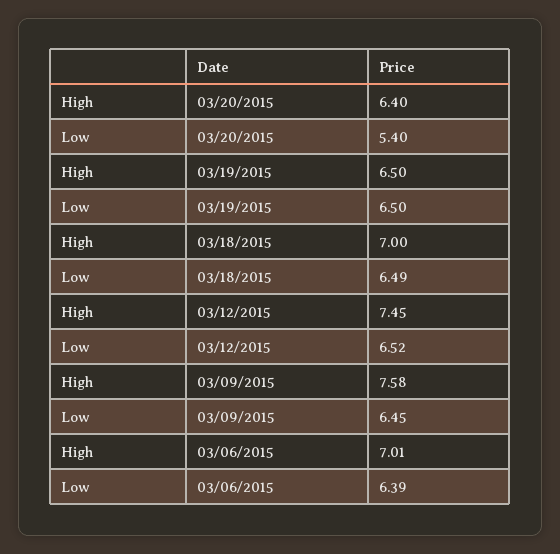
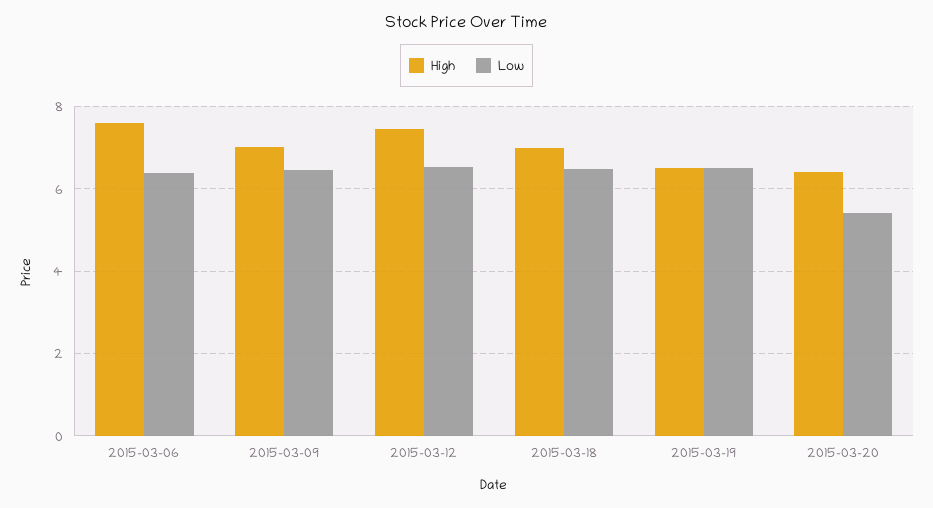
High, 03/09/2015: 7.58 -> 7
High, 03/06/2015: 7.01 -> 7.6

